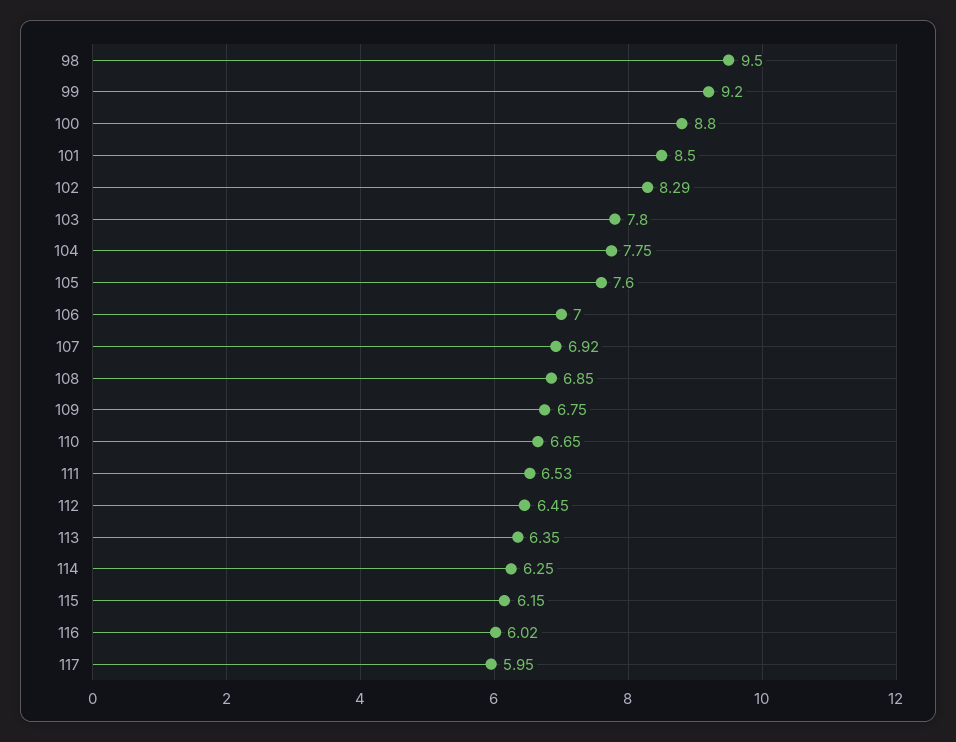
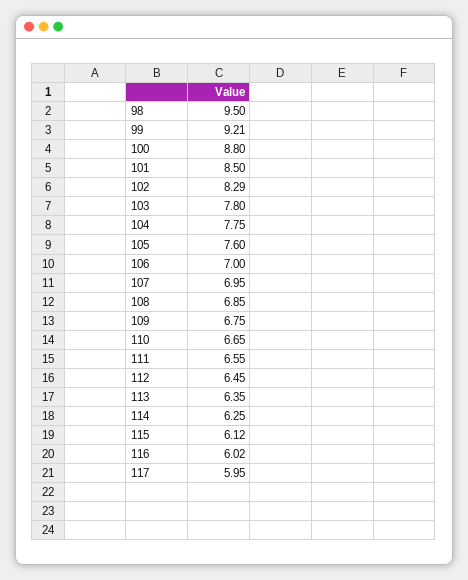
99: 9.2 -> 9.21
107: 6.92 -> 6.95
111: 6.53 -> 6.55
115: 6.15 -> 6.12

